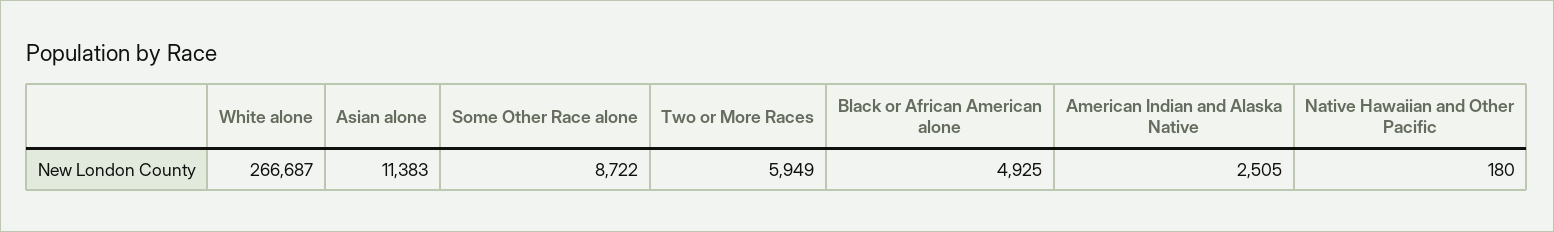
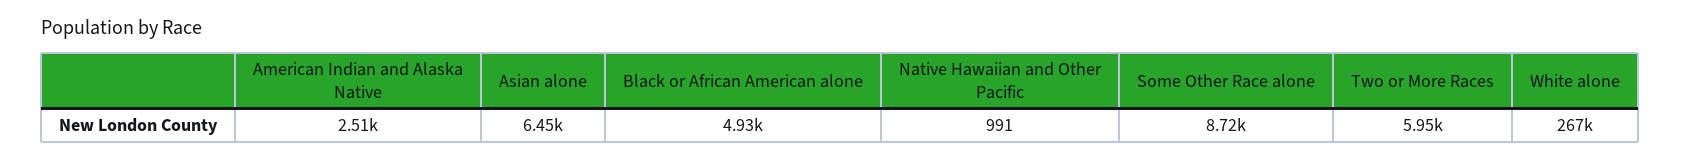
Asian alone: 11383 -> 6450
Native Hawaiian and Other Pacific: 180 -> 991

